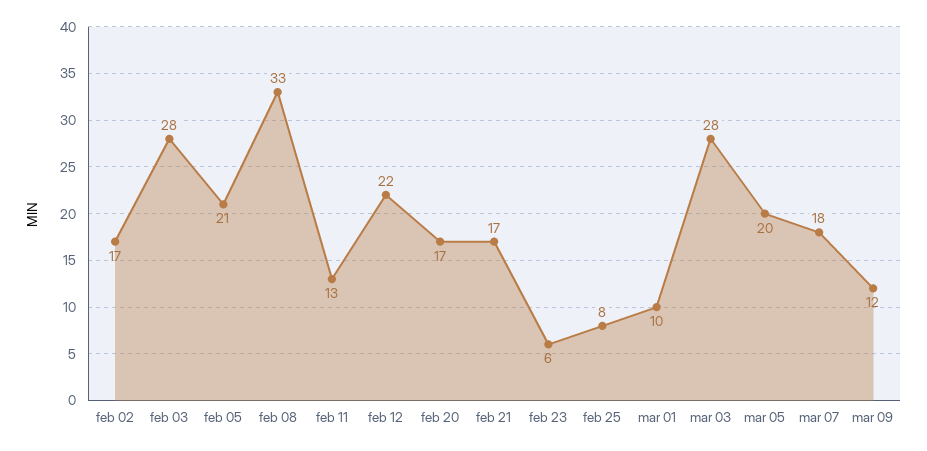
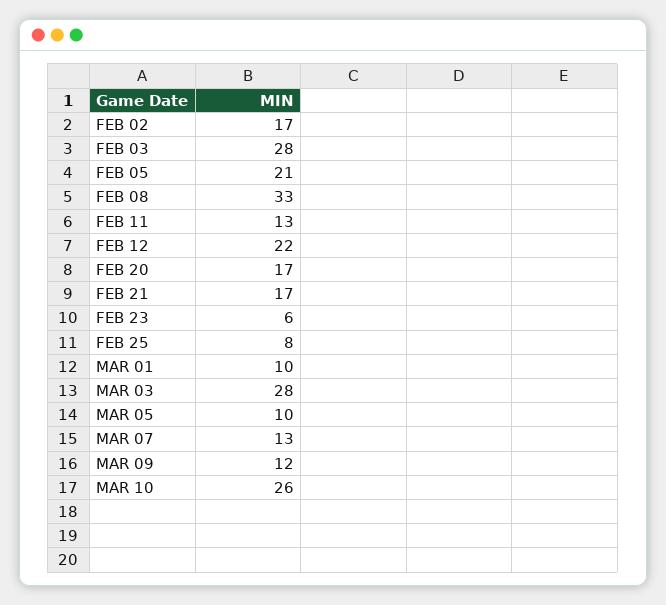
mar 05: 20 -> 10
mar 07: 18 -> 13
MAR 10: none -> 26

